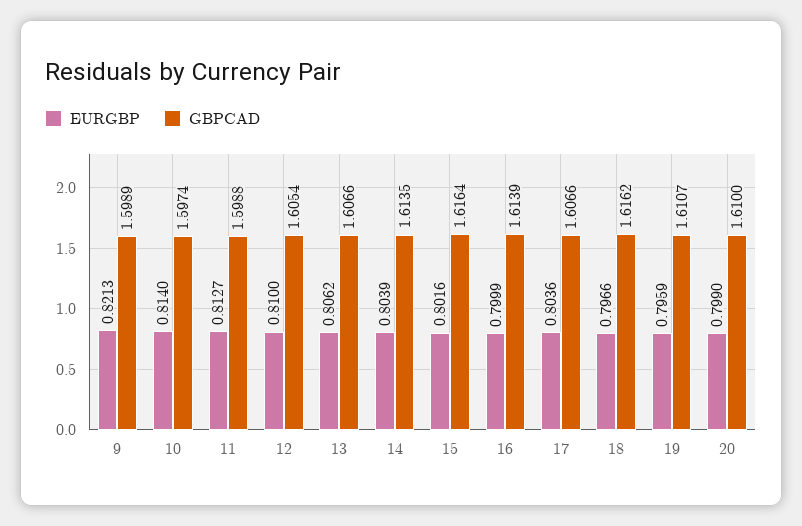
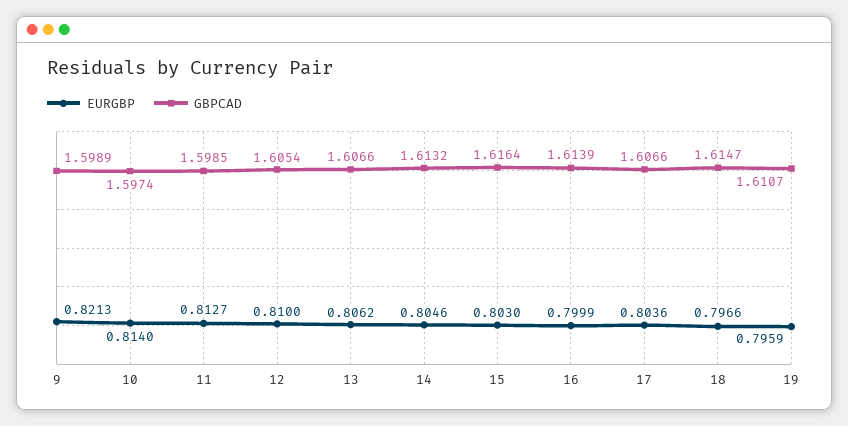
GBPCAD, 11: 1.5988 -> 1.5985
EURGBP, 14: 0.8039 -> 0.8046
GBPCAD, 14: 1.6135 -> 1.6132
EURGBP, 15: 0.8016 -> 0.803
GBPCAD, 18: 1.6162 -> 1.6147
EURGBP, 20: 0.799 -> none
GBPCAD, 20: 1.61 -> none

